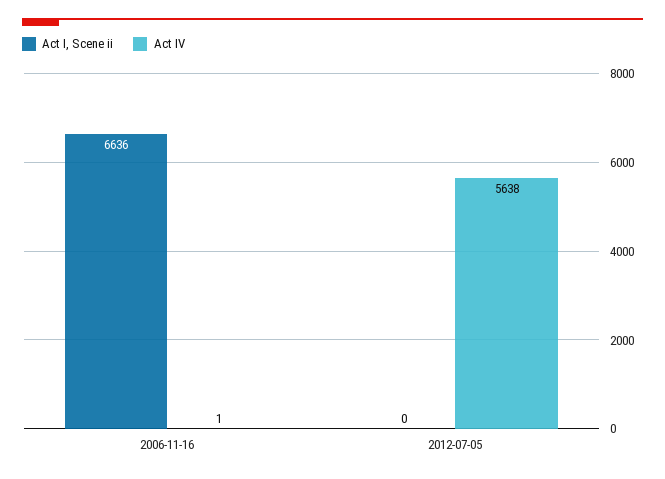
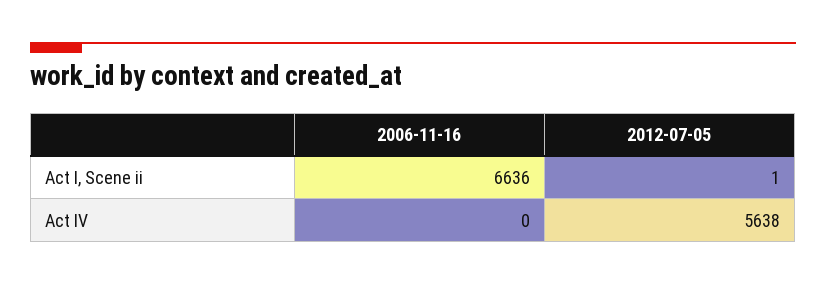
Act IV, 2006-11-16: 1 -> 0
Act I, Scene ii, 2012-07-05: 0 -> 1

